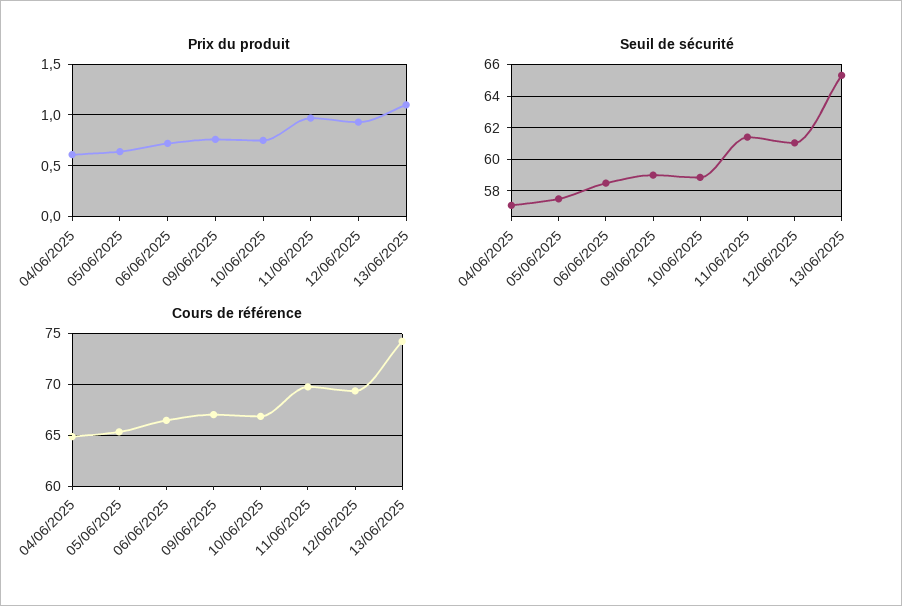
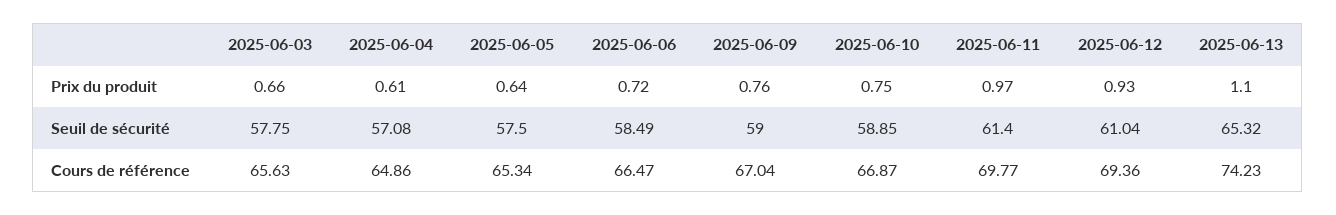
Prix du produit, 2025-06-03: none -> 0.66
Seuil de sécurité, 2025-06-03: none -> 57.75
Cours de référence, 2025-06-03: none -> 65.63

